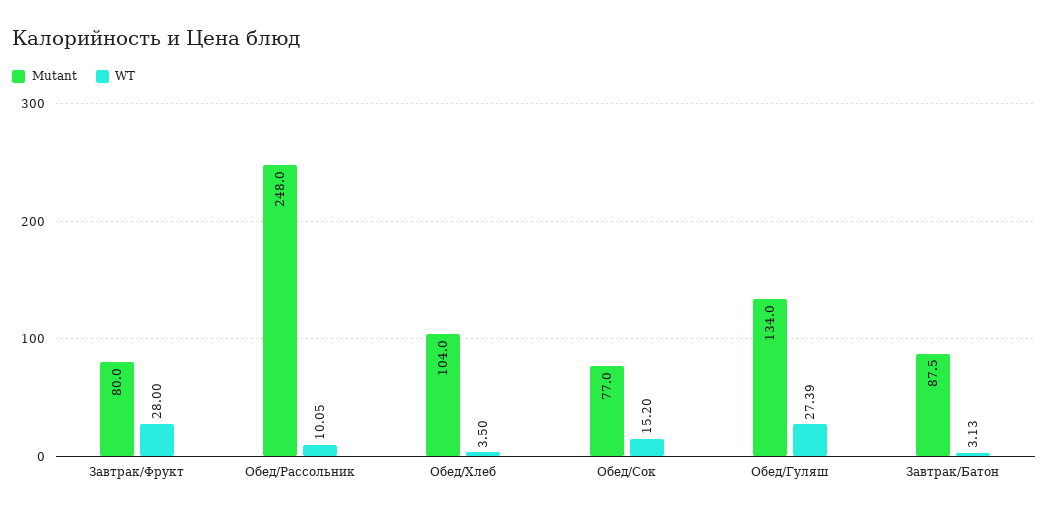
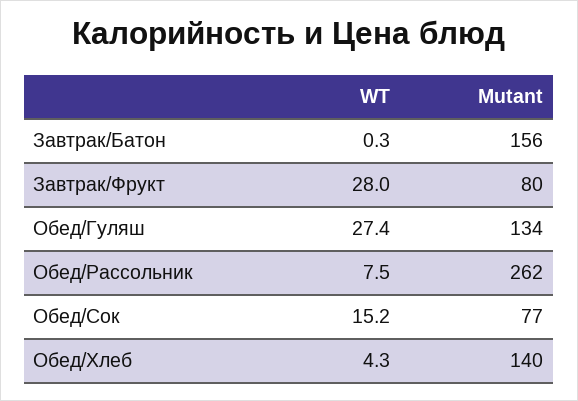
Mutant, Обед/Рассольник: 248 -> 262
WT, Обед/Рассольник: 10.05 -> 7.5
Mutant, Обед/Хлеб: 104 -> 140
WT, Обед/Хлеб: 3.5 -> 4.3
Mutant, Завтрак/Батон: 87.5 -> 156
WT, Завтрак/Батон: 3.13 -> 0.3

